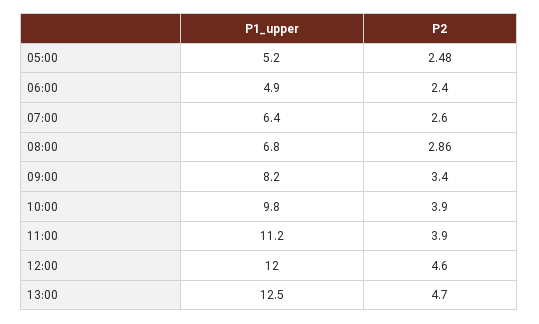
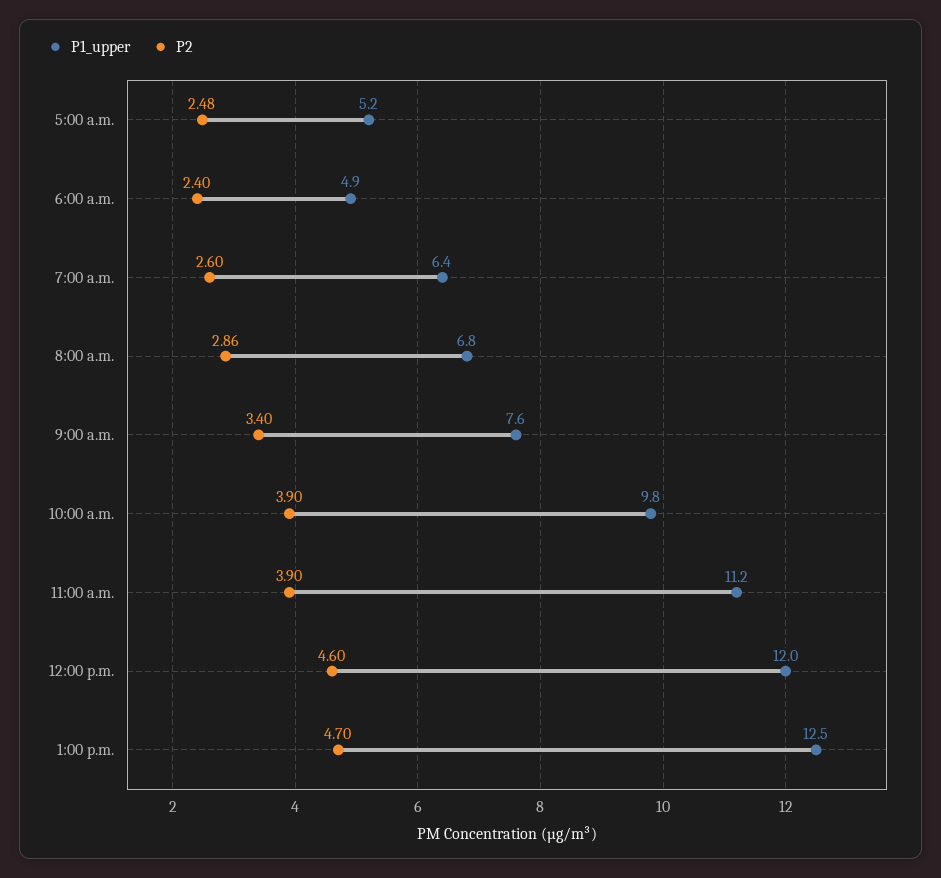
P1_upper, 09:00: 8.2 -> 7.6

